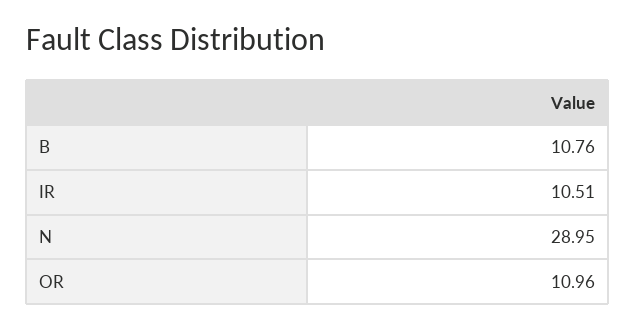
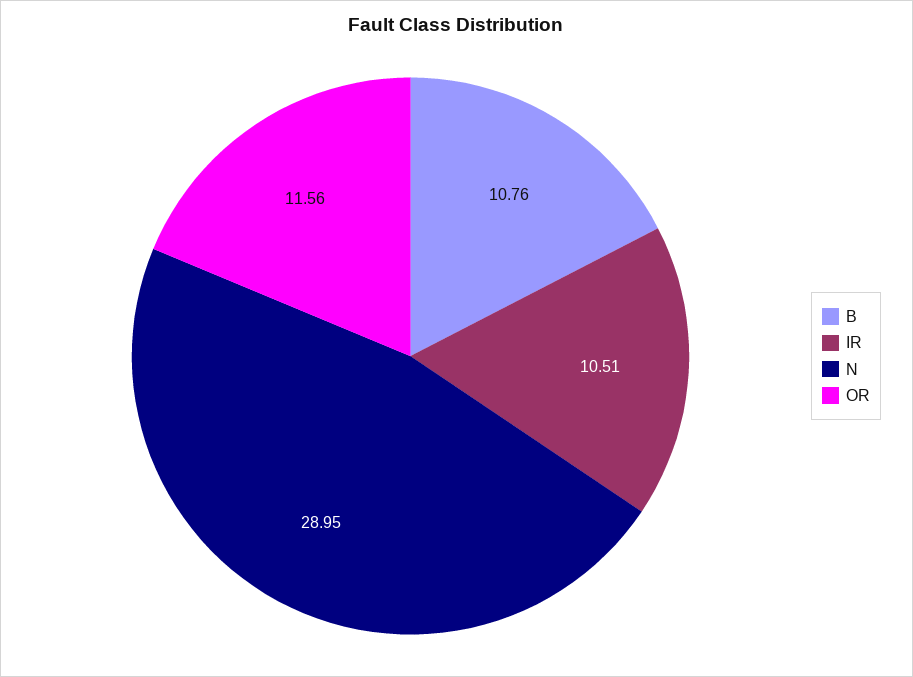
OR: 10.96 -> 11.56

